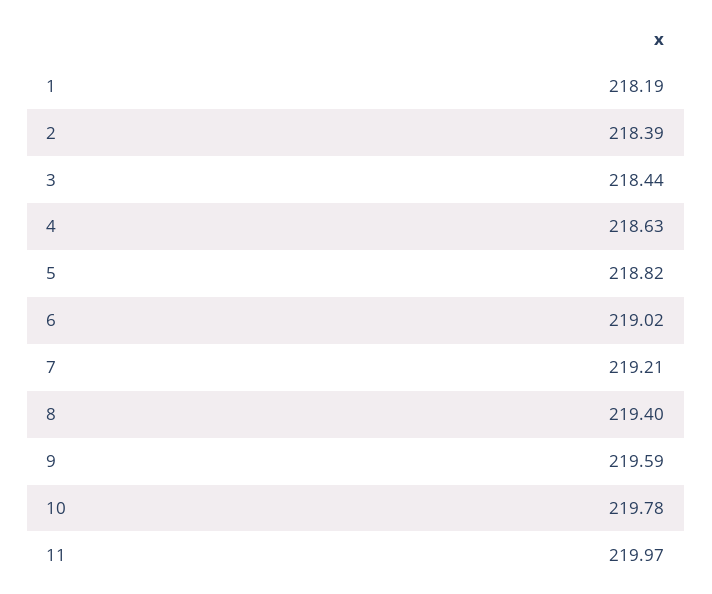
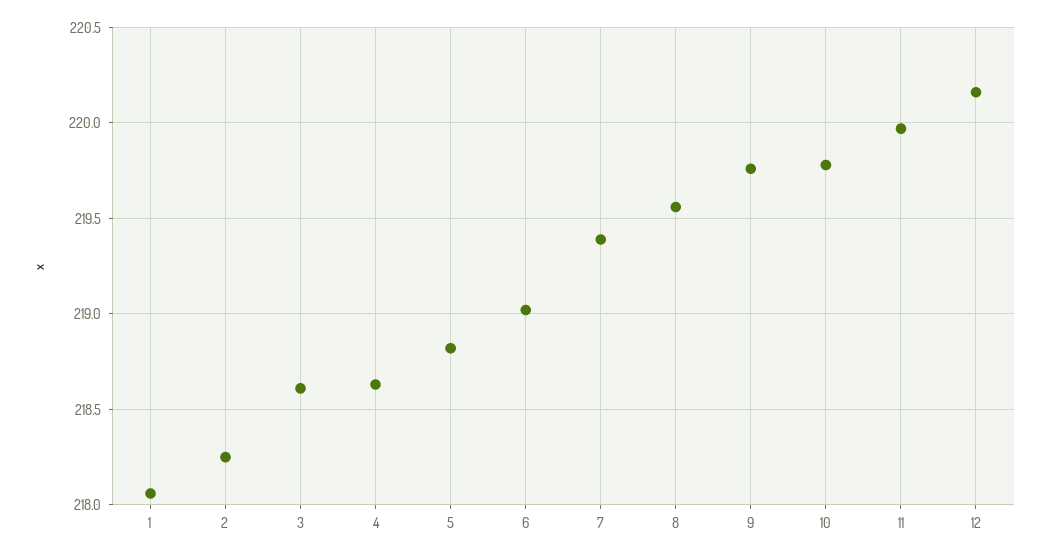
1: 218.19 -> 218.05
2: 218.39 -> 218.25
3: 218.44 -> 218.6
7: 219.21 -> 219.4
8: 219.4 -> 219.55
9: 219.59 -> 219.75
12: none -> 220.15

